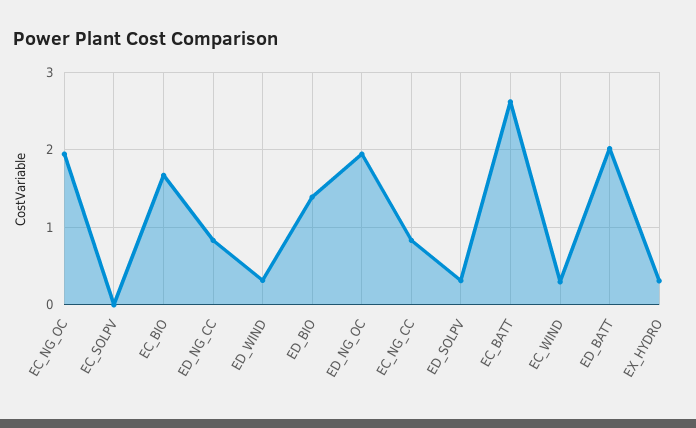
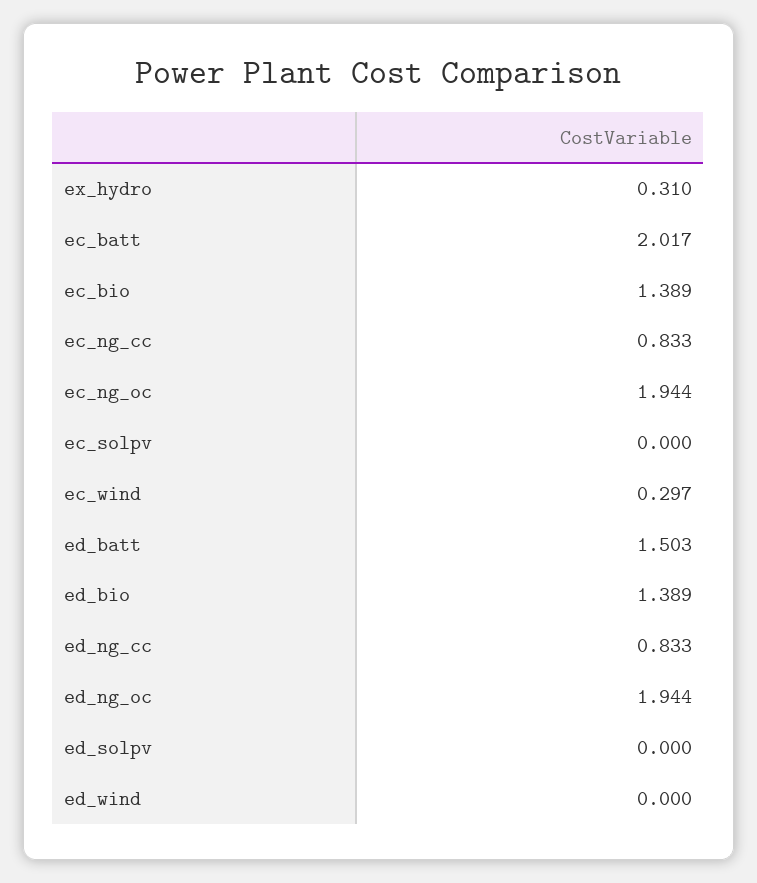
EC_BIO: 1.7 -> 1.389
ED_WIND: 0.3 -> 0
ED_SOLPV: 0.3 -> 0
EC_BATT: 2.6 -> 2.017
ED_BATT: 2 -> 1.503

